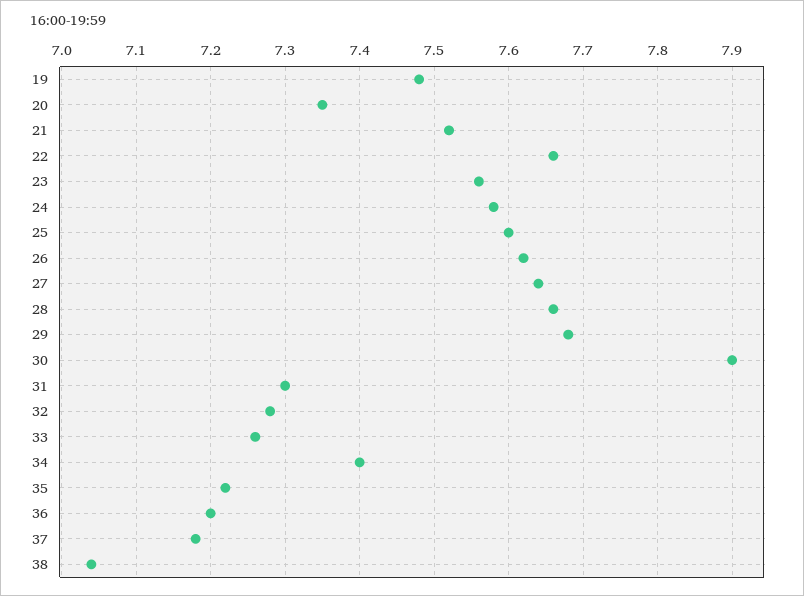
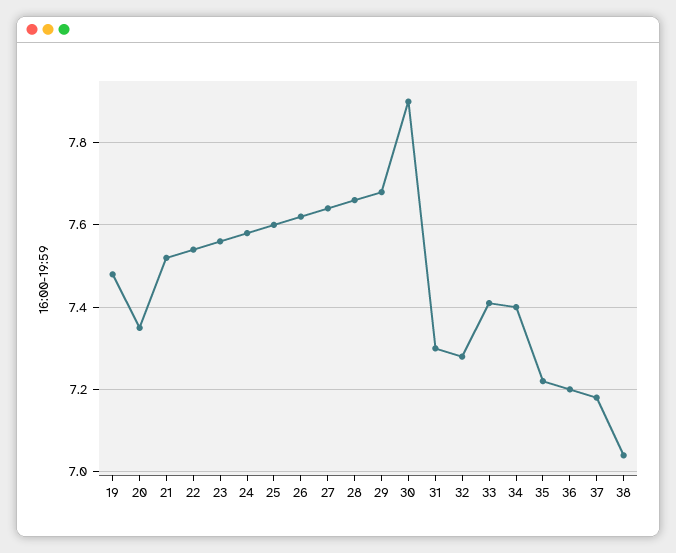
22: 7.66 -> 7.55
33: 7.26 -> 7.4

